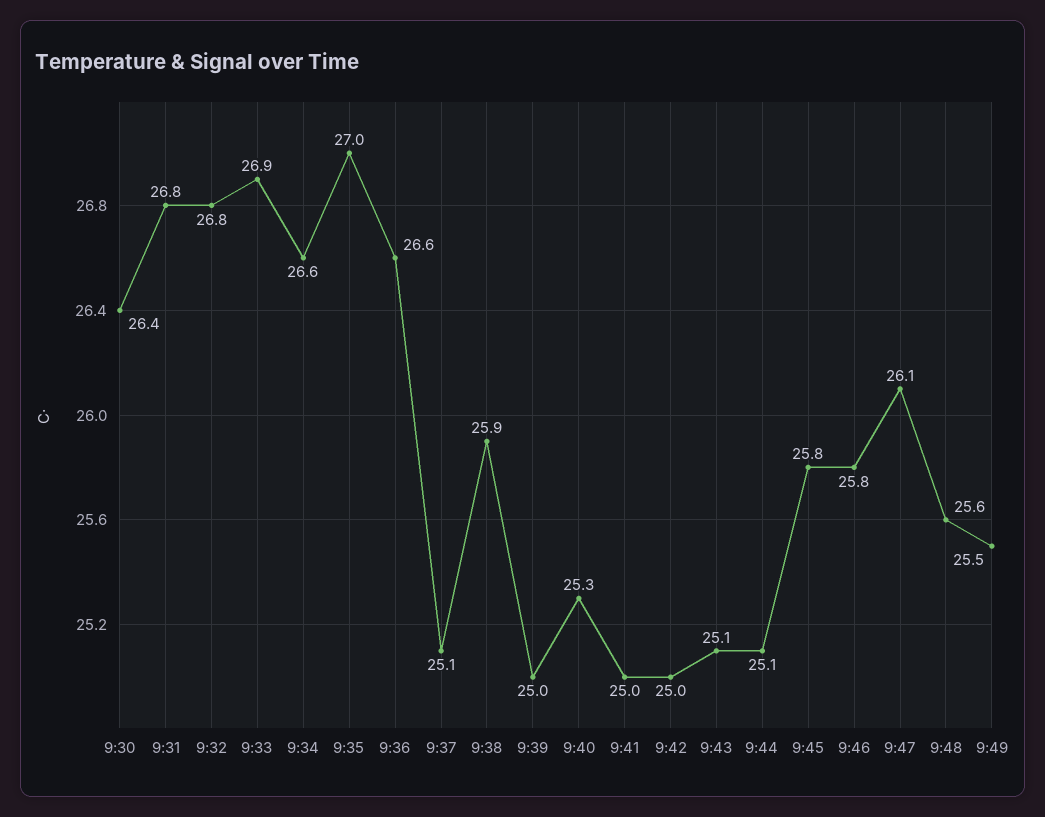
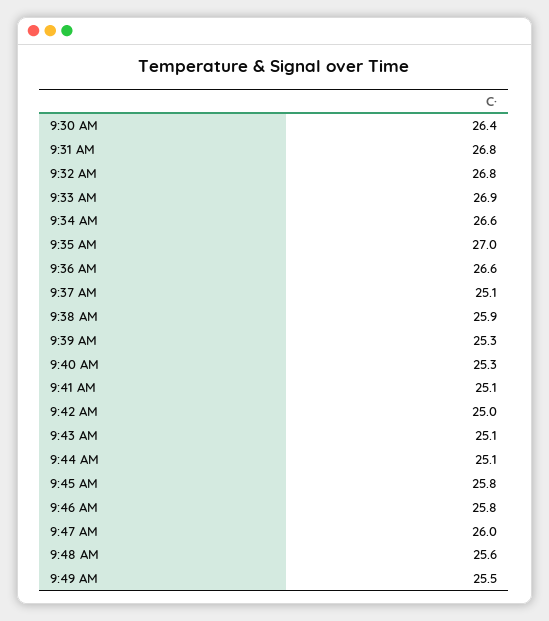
9:39: 25 -> 25.3
9:41: 25 -> 25.1
9:47: 26.1 -> 26

